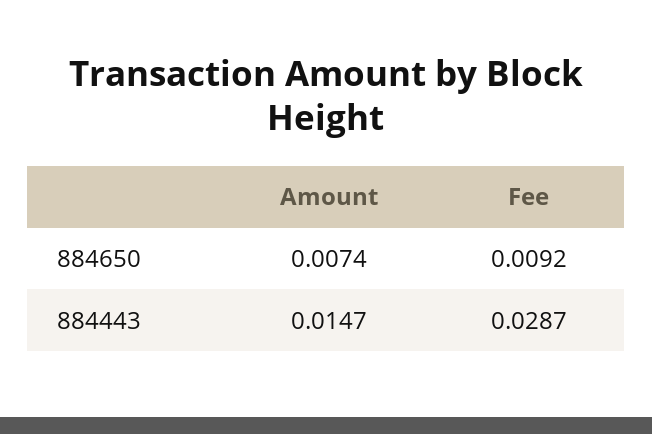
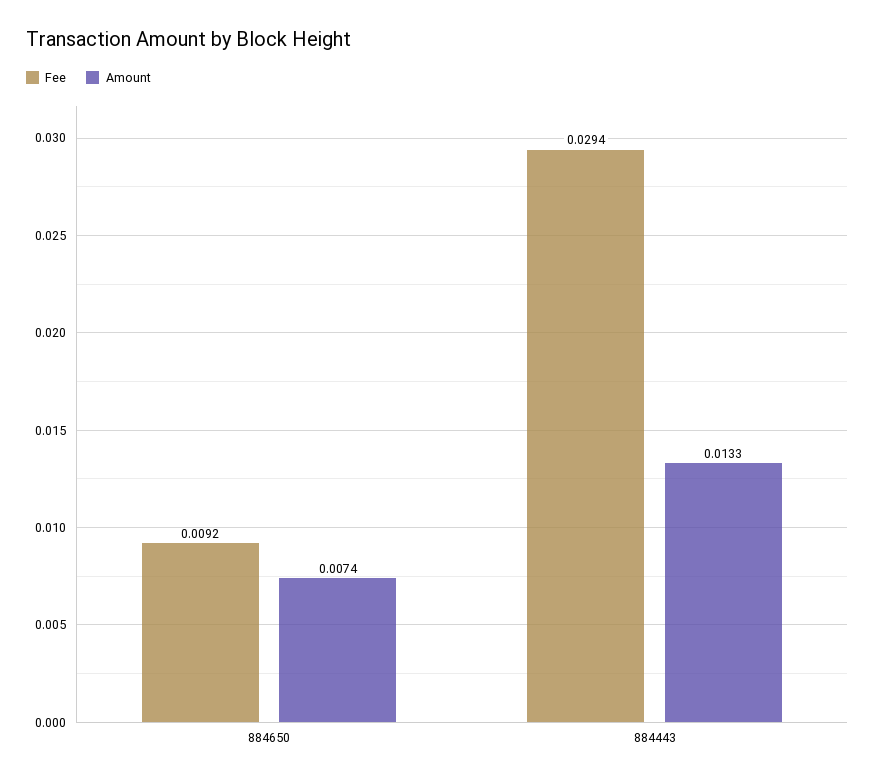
Amount, 884443: 0.0147 -> 0.0133
Fee, 884443: 0.0287 -> 0.0294

